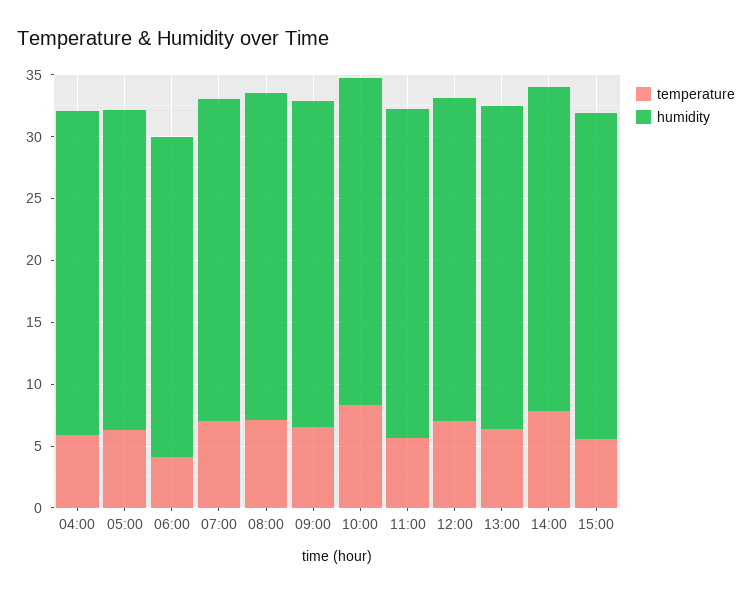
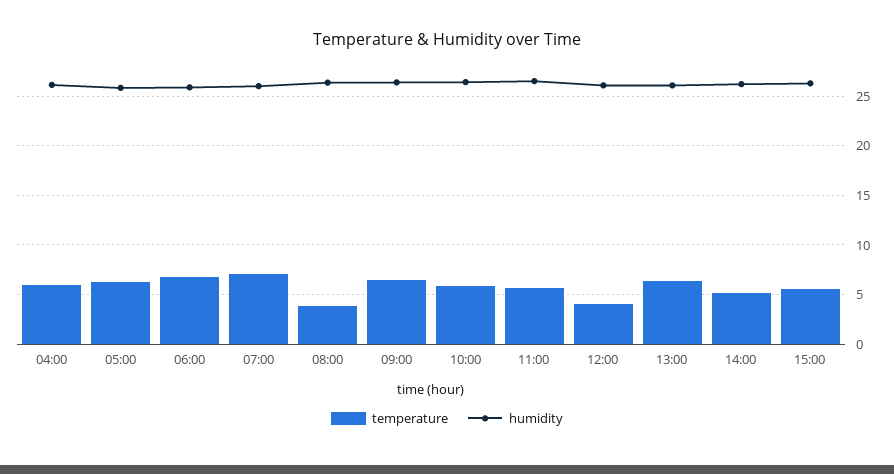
temperature, 06:00: 4 -> 7
temperature, 08:00: 7 -> 4
temperature, 10:00: 8 -> 6
temperature, 12:00: 7 -> 4
temperature, 14:00: 8 -> 5

